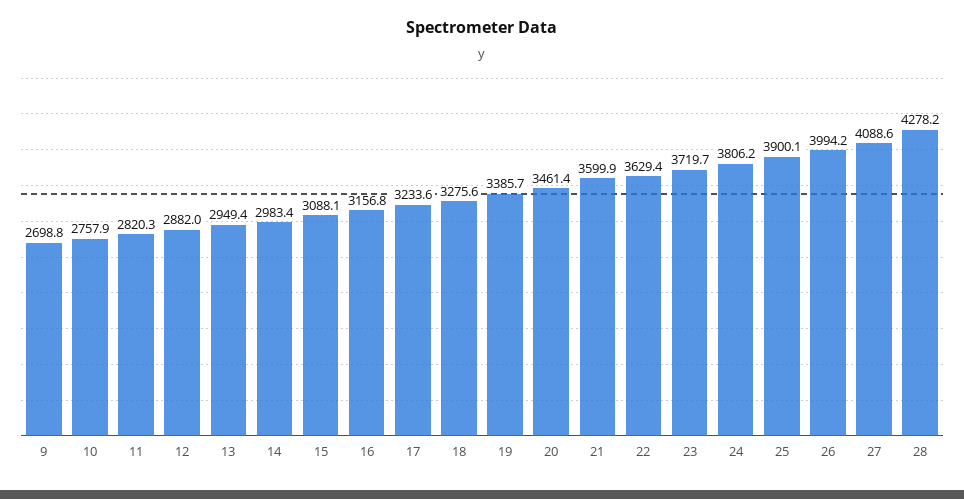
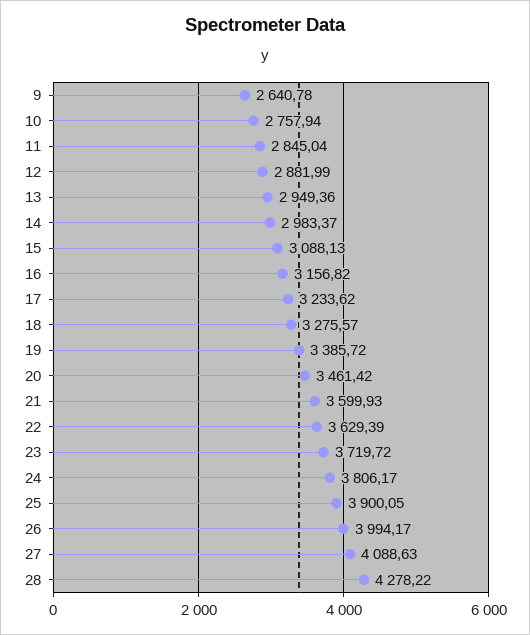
9: 2698.8 -> 2640.78
11: 2820.3 -> 2845.04

